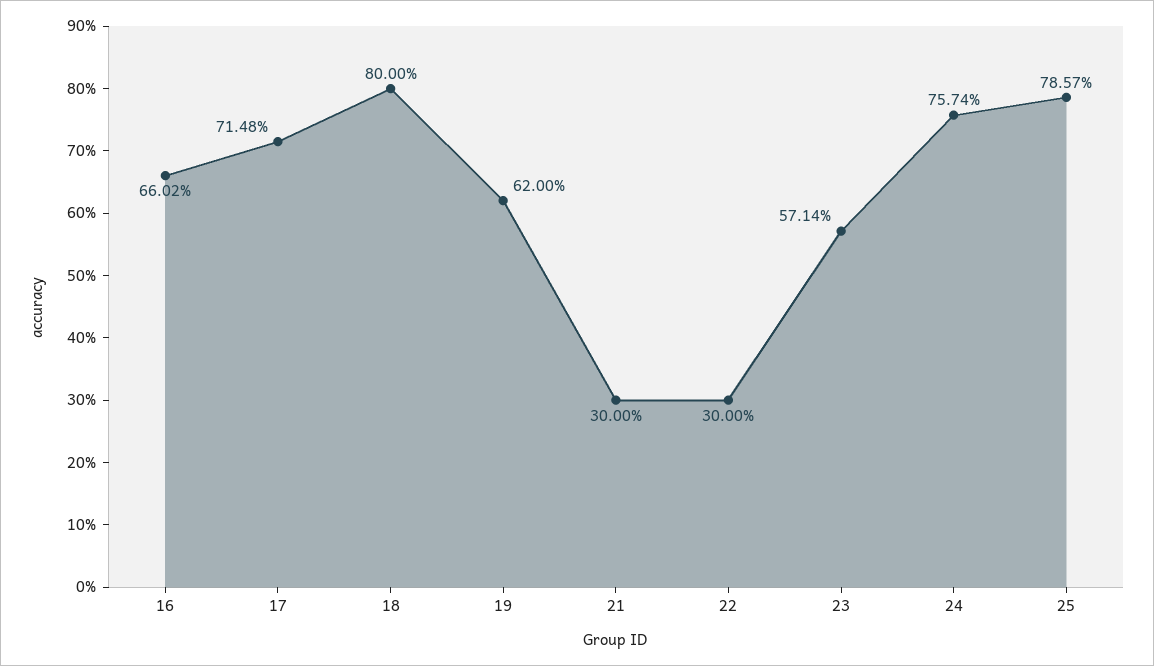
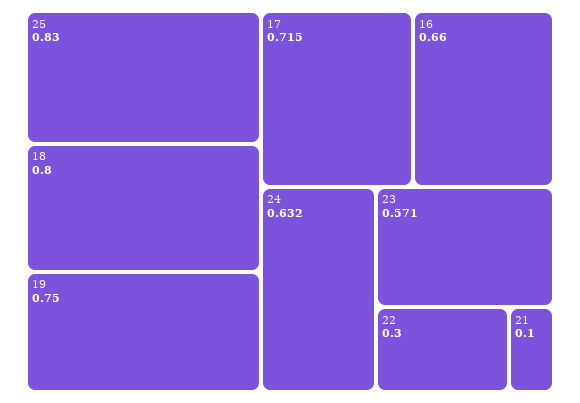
19: 0.62 -> 0.75
21: 0.3 -> 0.1
24: 0.7574 -> 0.632
25: 0.7857 -> 0.83

